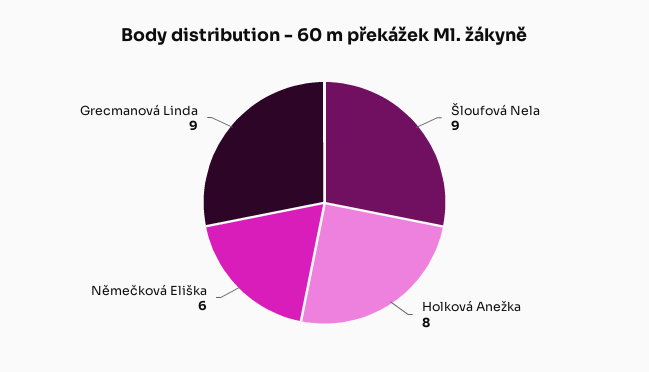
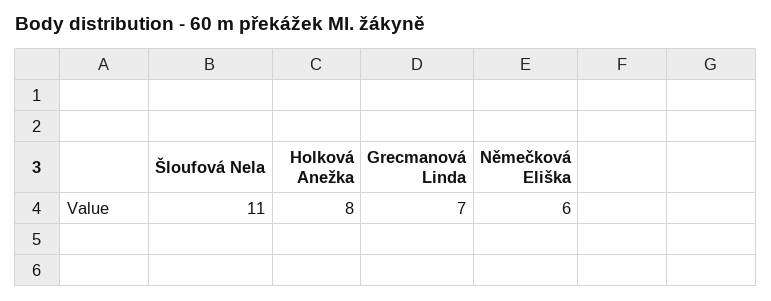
Šloufová Nela: 9 -> 11
Grecmanová Linda: 9 -> 7

